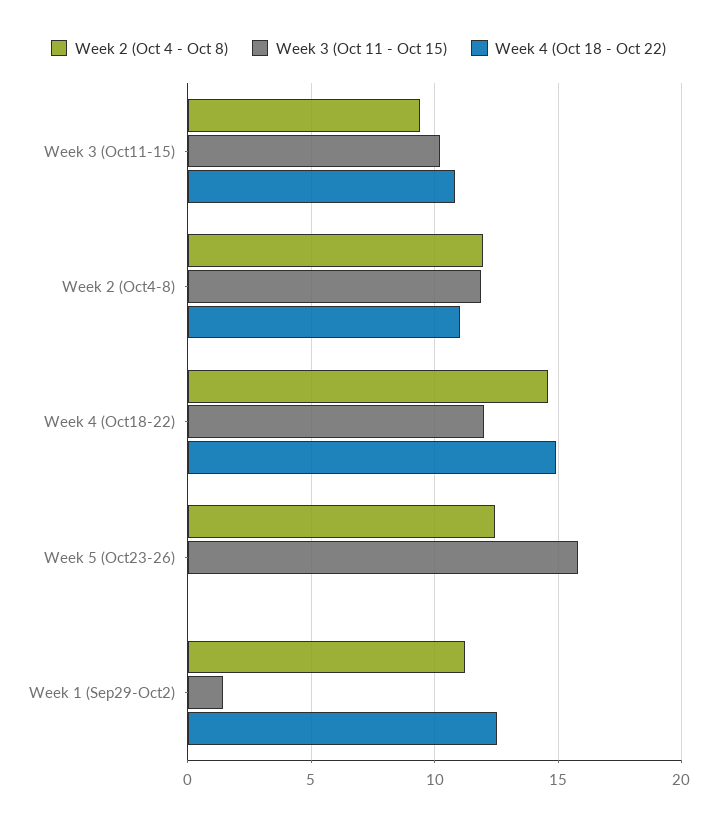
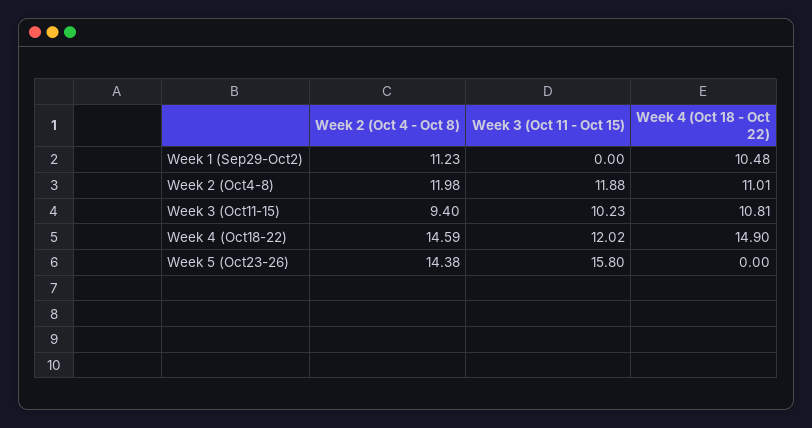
Week 2 (Oct 4 - Oct 8), Week 5 (Oct23-26): 12.5 -> 14.38
Week 3 (Oct 11 - Oct 15), Week 1 (Sep29-Oct2): 1.5 -> 0
Week 4 (Oct 18 - Oct 22), Week 1 (Sep29-Oct2): 12.5 -> 10.48

